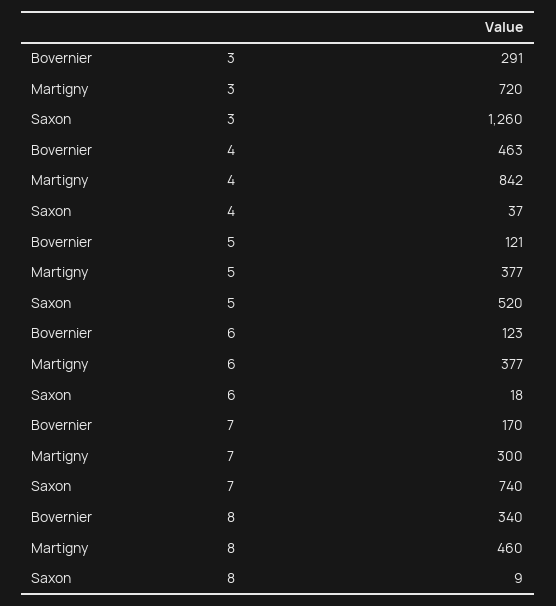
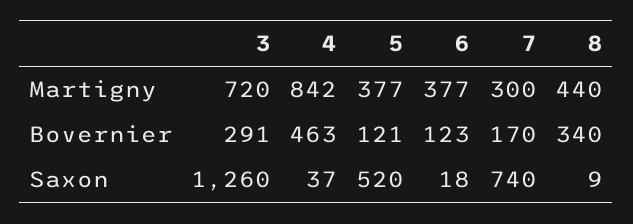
Martigny, 8: 460 -> 440

